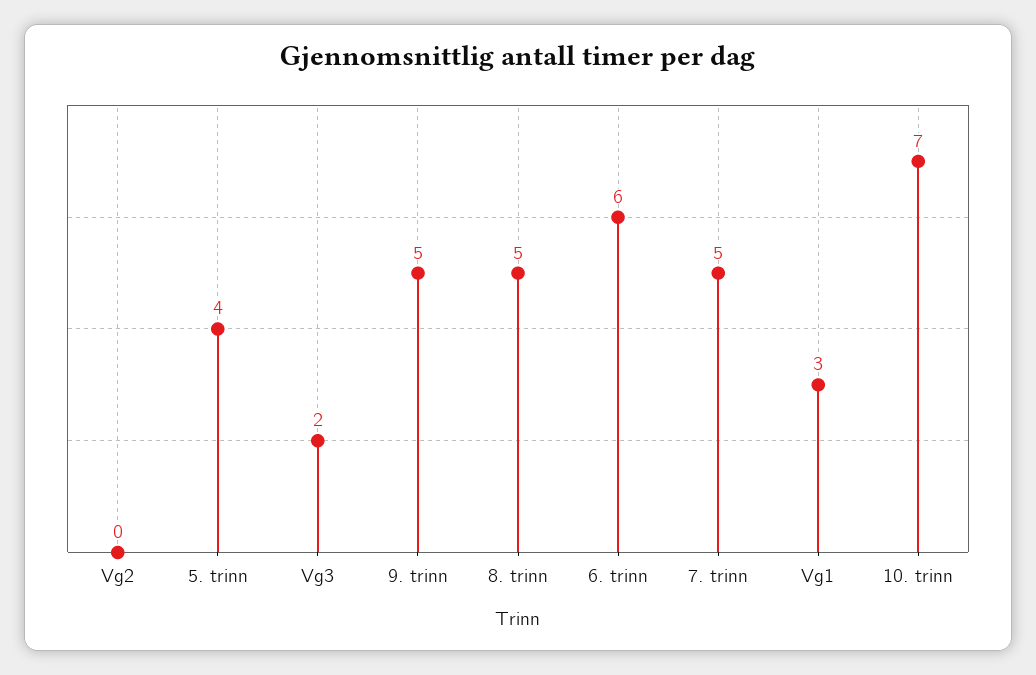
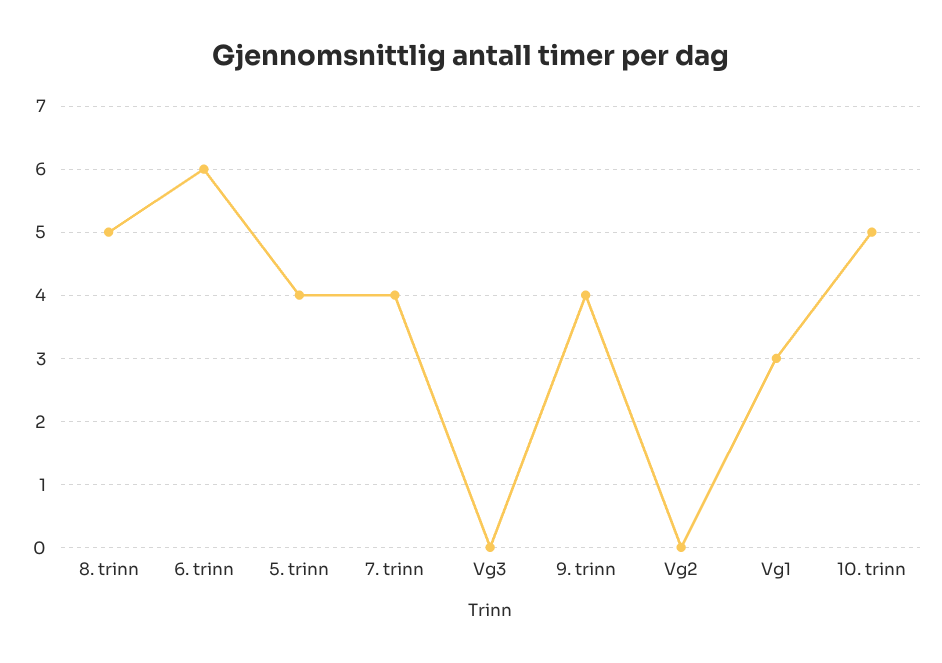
Vg3: 2 -> 0
9. trinn: 5 -> 4
7. trinn: 5 -> 4
10. trinn: 7 -> 5

